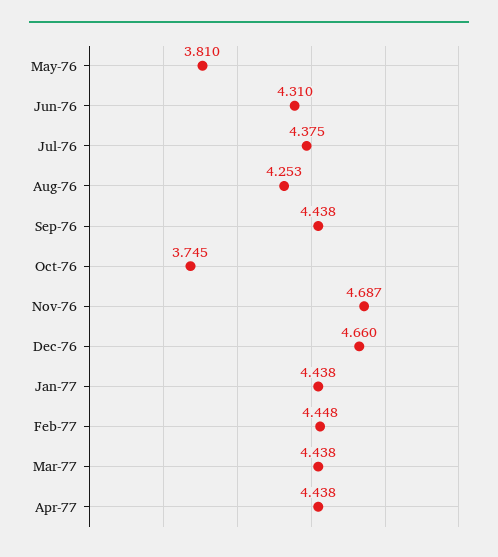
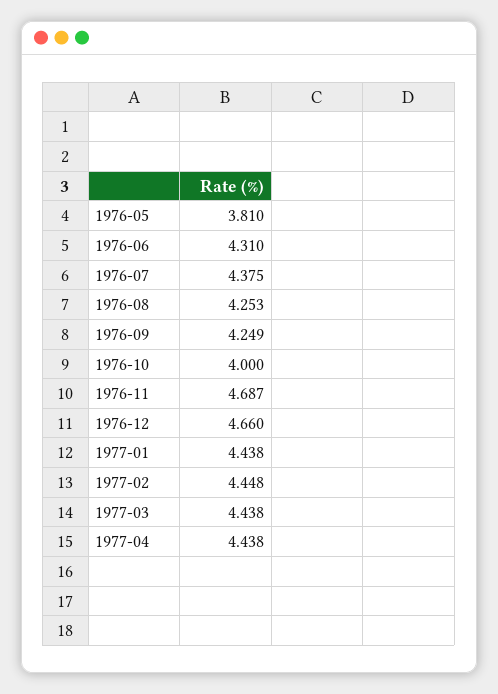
Sep-76: 4.438 -> 4.249
Oct-76: 3.745 -> 4

